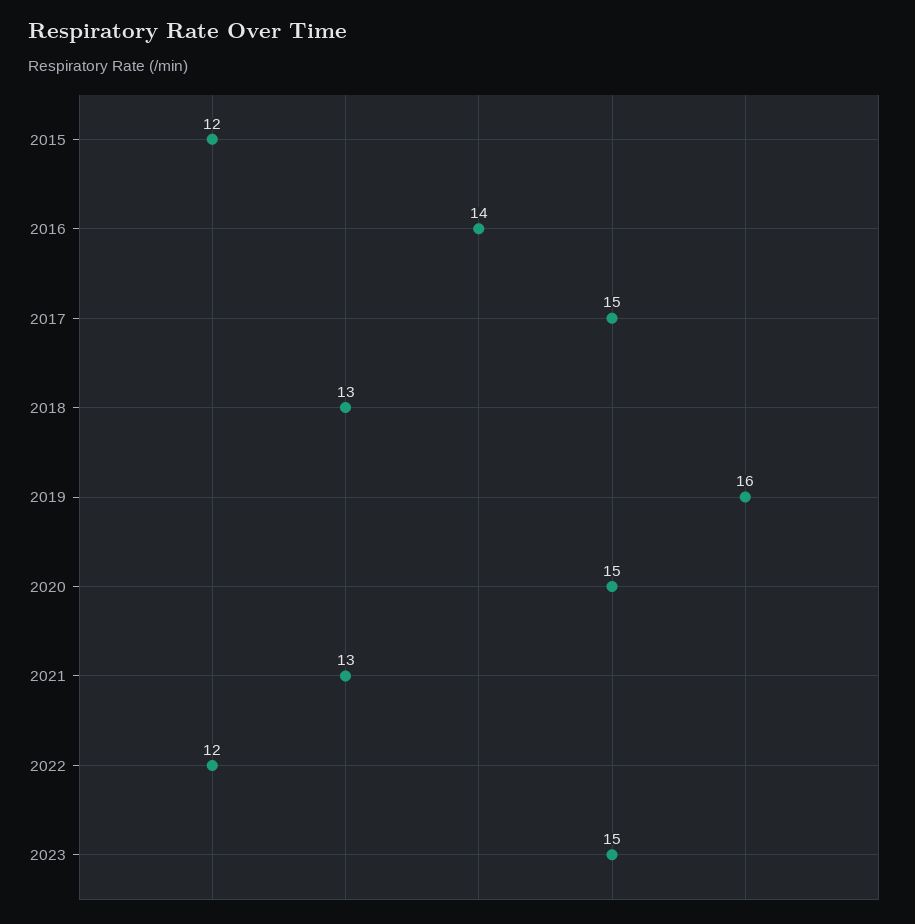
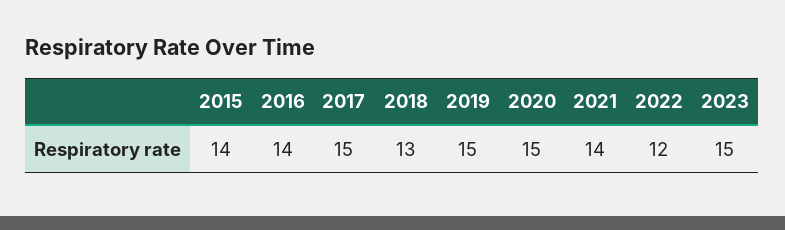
2015: 12 -> 14
2019: 16 -> 15
2021: 13 -> 14

